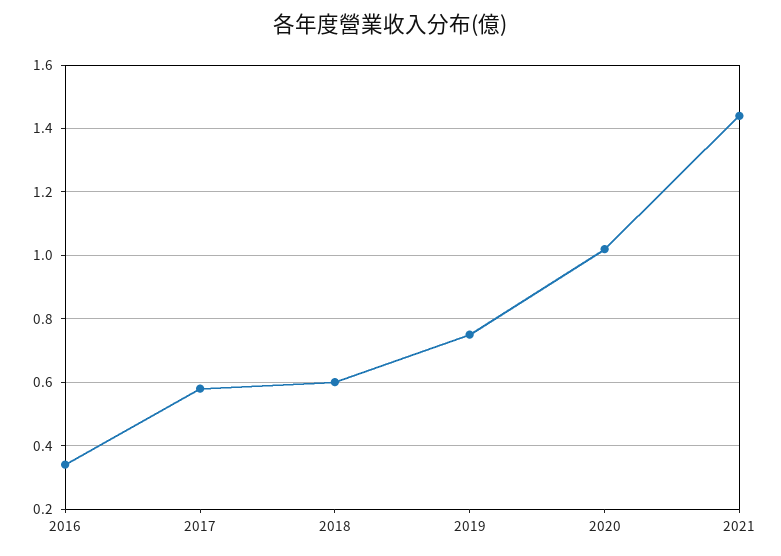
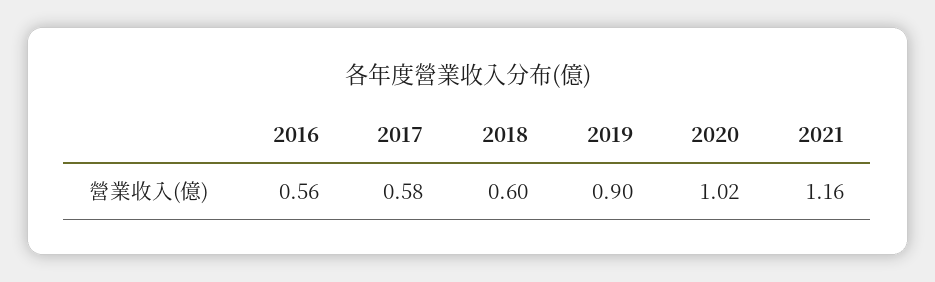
2016: 0.35 -> 0.56
2019: 0.75 -> 0.9
2021: 1.45 -> 1.16

